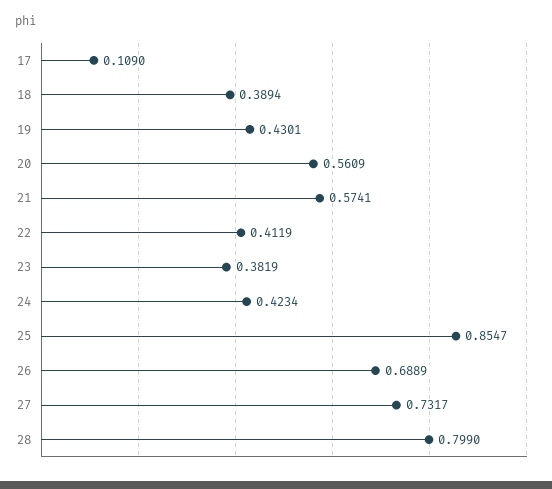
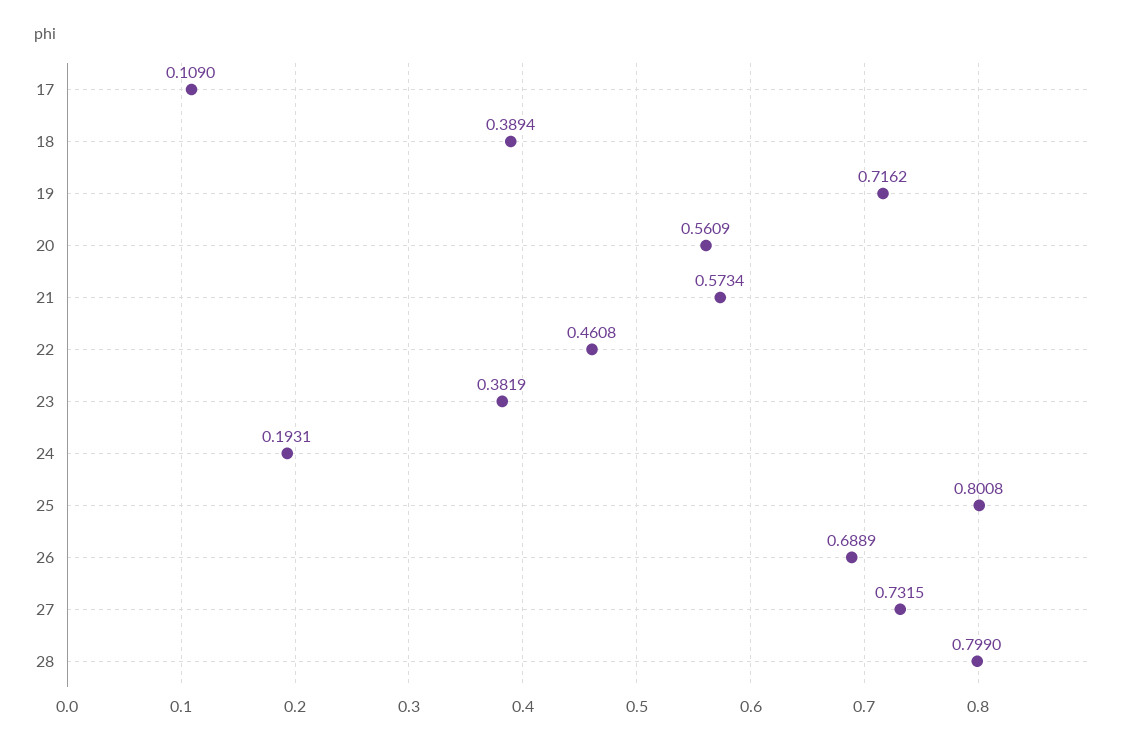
19: 0.4301 -> 0.7162
21: 0.5741 -> 0.5734
22: 0.4119 -> 0.4608
24: 0.4234 -> 0.1931
25: 0.8547 -> 0.8008
27: 0.7317 -> 0.7315

